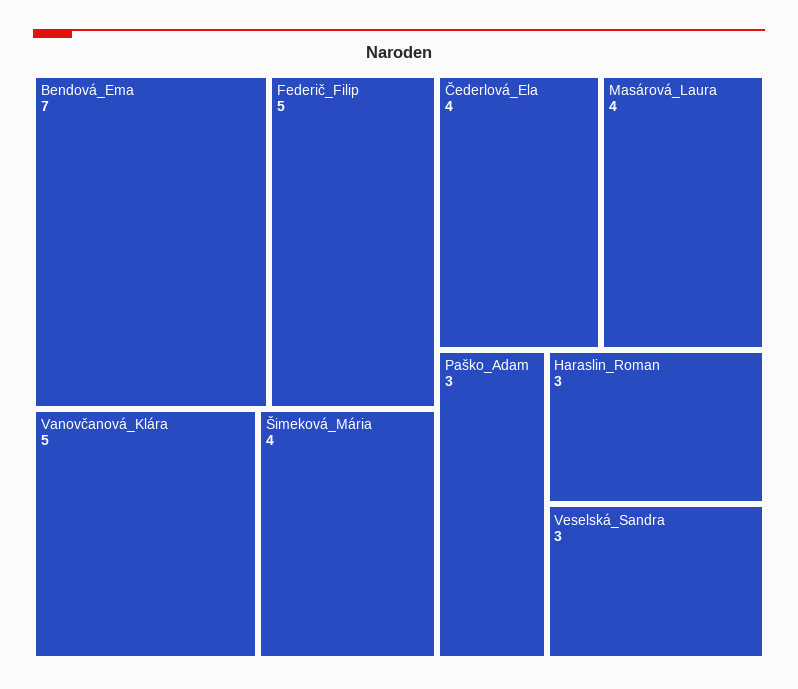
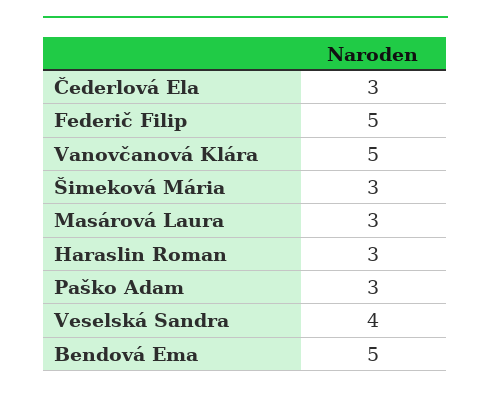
Bendová_Ema: 7 -> 5
Šimeková_Mária: 4 -> 3
Čederlová_Ela: 4 -> 3
Masárová_Laura: 4 -> 3
Veselská_Sandra: 3 -> 4

